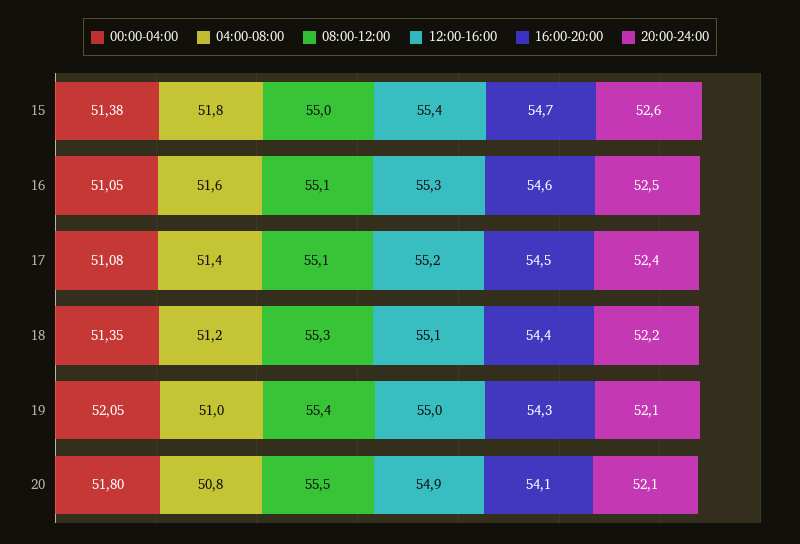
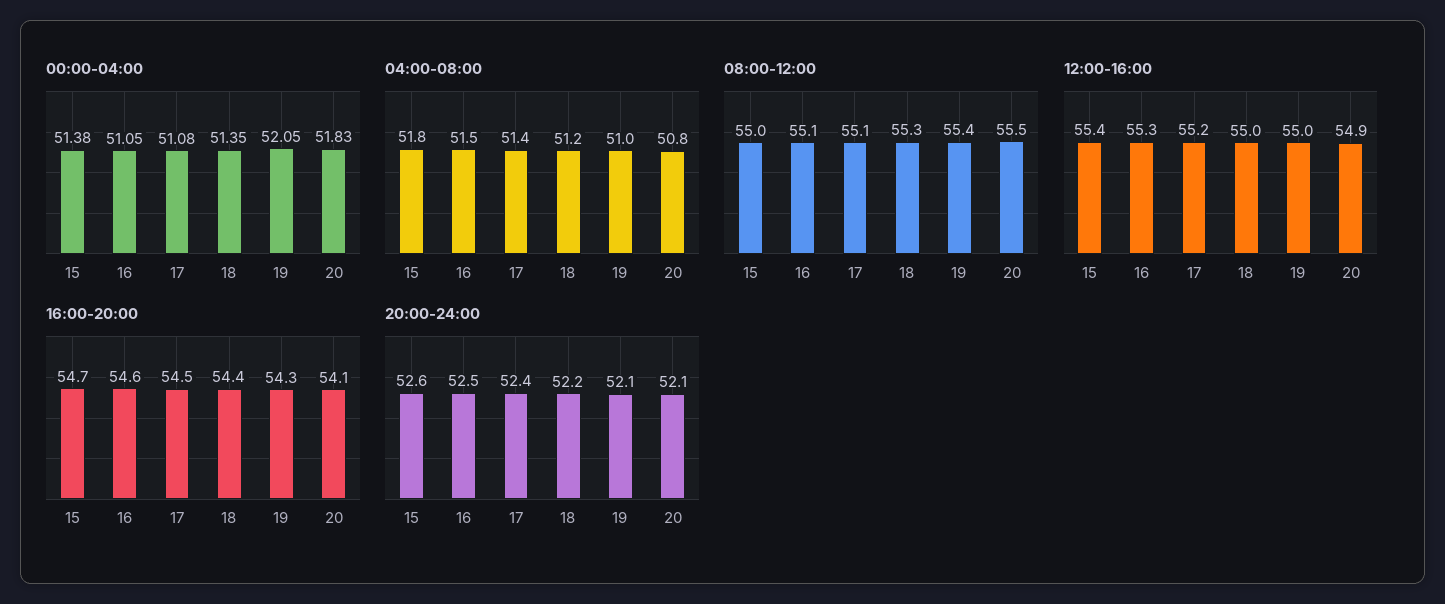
04:00-08:00, 16: 51.6 -> 51.5
12:00-16:00, 18: 55.1 -> 55
00:00-04:00, 20: 51.8 -> 51.83

